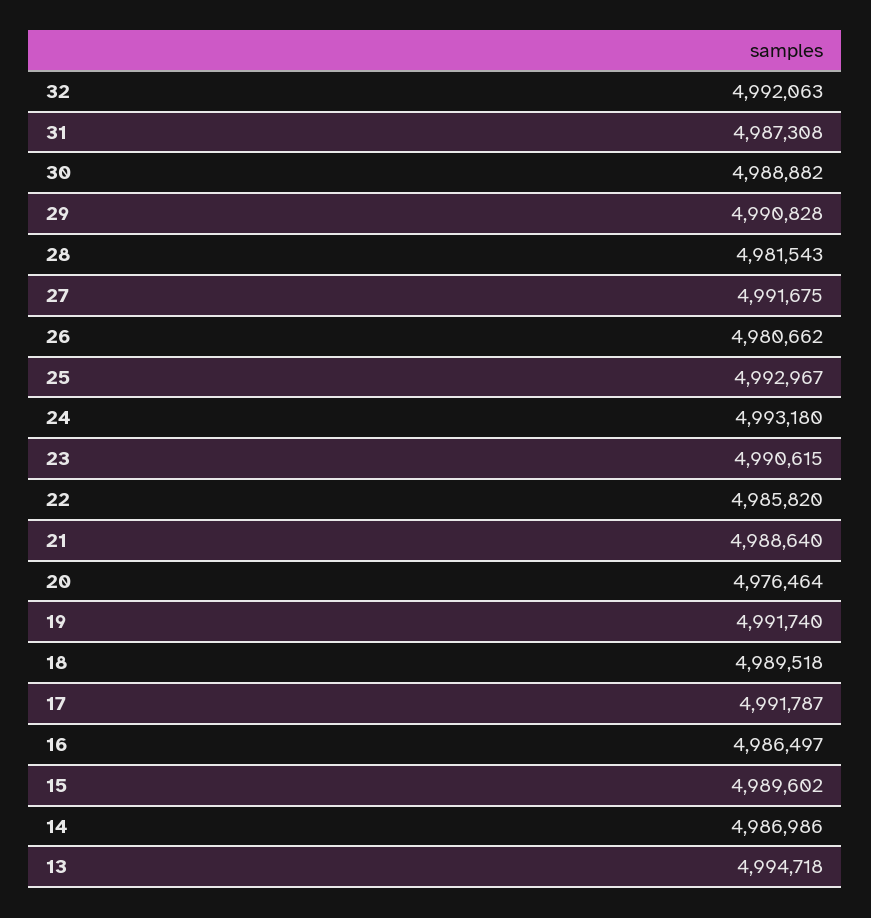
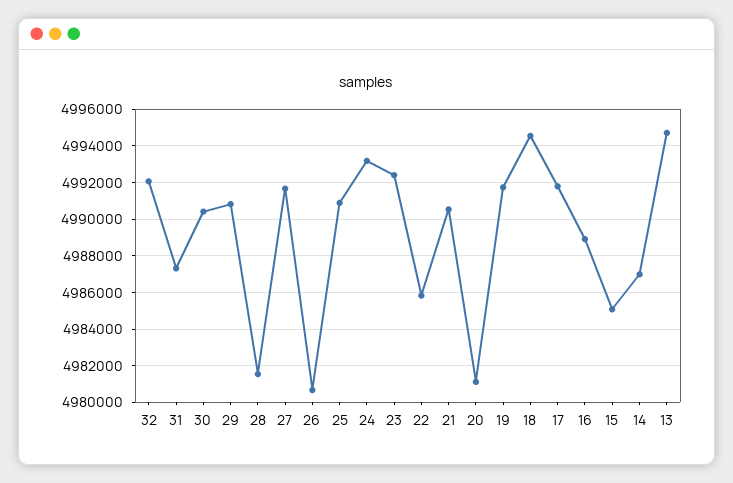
30: 4988882 -> 4990500
25: 4992967 -> 4991000
23: 4990615 -> 4992500
21: 4988640 -> 4990500
20: 4976464 -> 4981000
18: 4989518 -> 4994500
16: 4986497 -> 4989000
15: 4989602 -> 4985000

